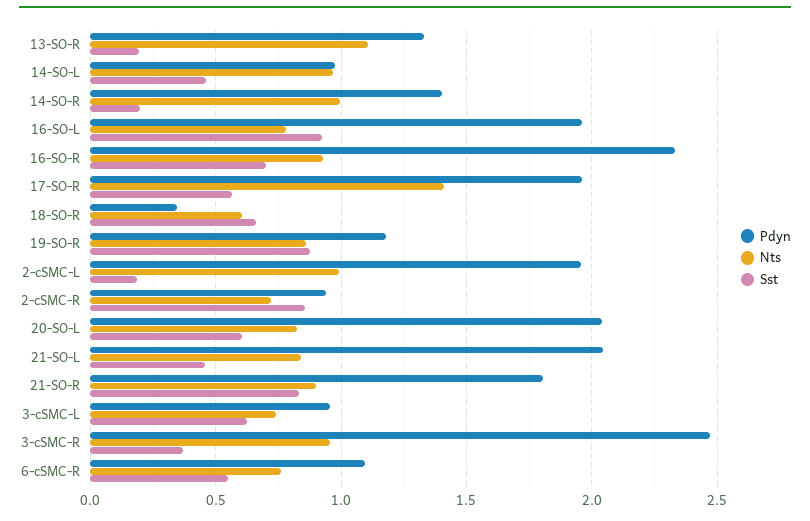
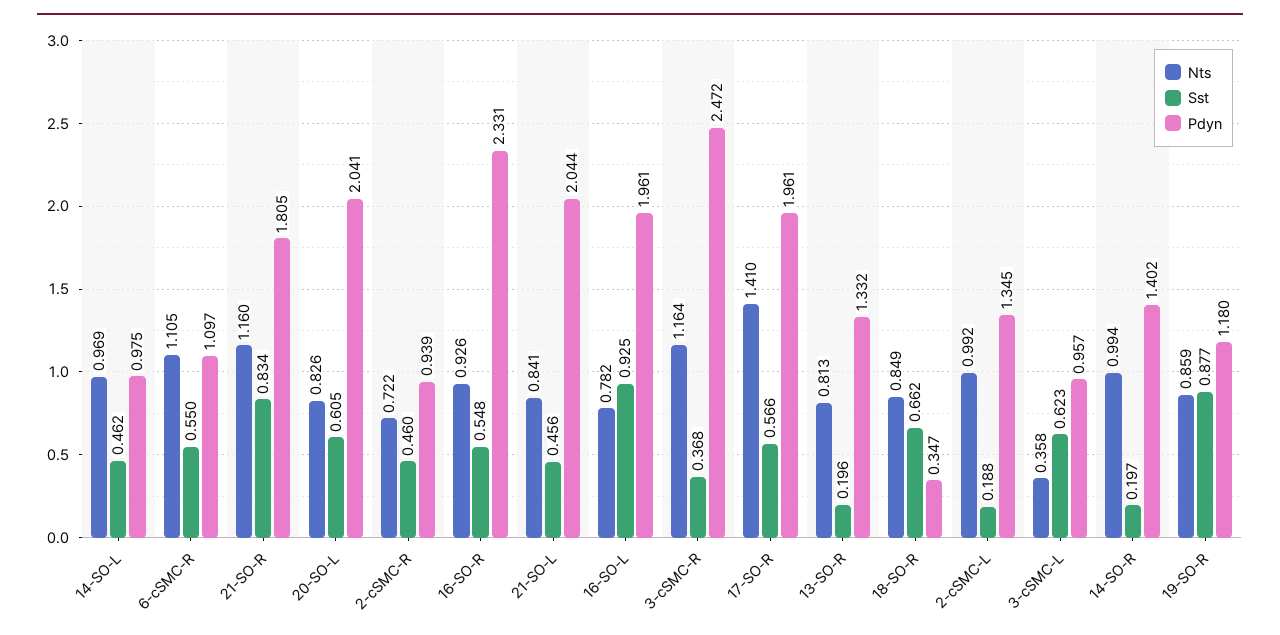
Nts, 13-SO-R: 1.1 -> 0.813
Sst, 16-SO-R: 0.7 -> 0.548
Nts, 18-SO-R: 0.6 -> 0.849
Pdyn, 2-cSMC-L: 1.95 -> 1.345
Sst, 2-cSMC-R: 0.85 -> 0.46
Nts, 21-SO-R: 0.9 -> 1.16
Nts, 3-cSMC-L: 0.75 -> 0.358
Nts, 3-cSMC-R: 0.95 -> 1.164
Nts, 6-cSMC-R: 0.75 -> 1.105

